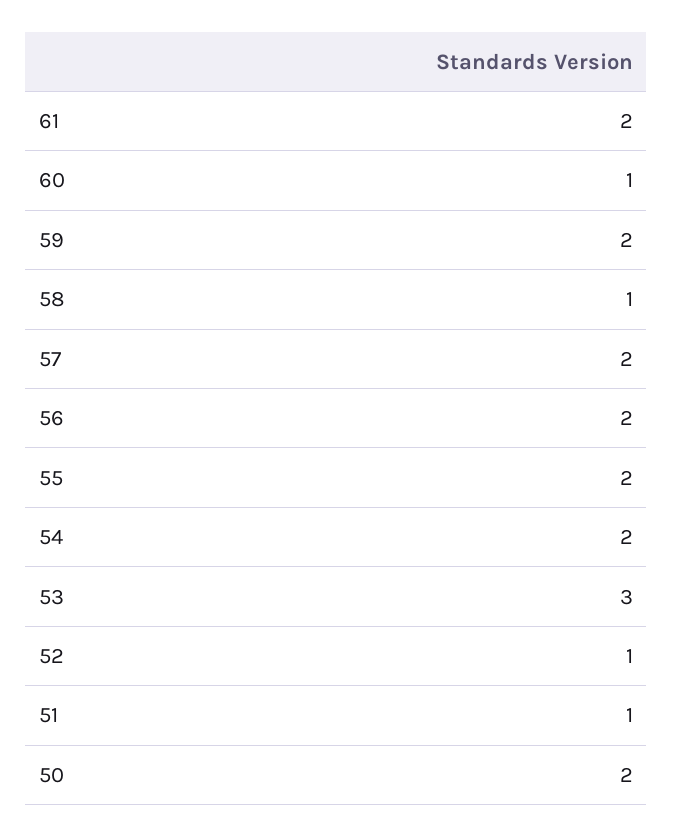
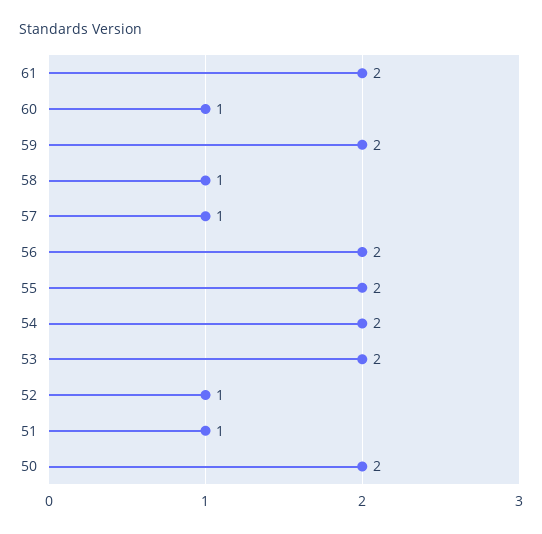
57: 2 -> 1
53: 3 -> 2

